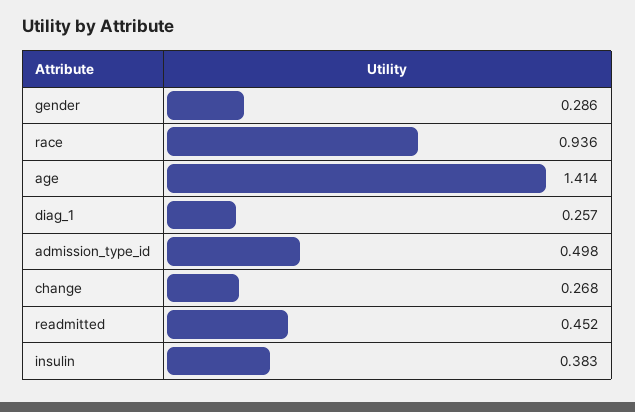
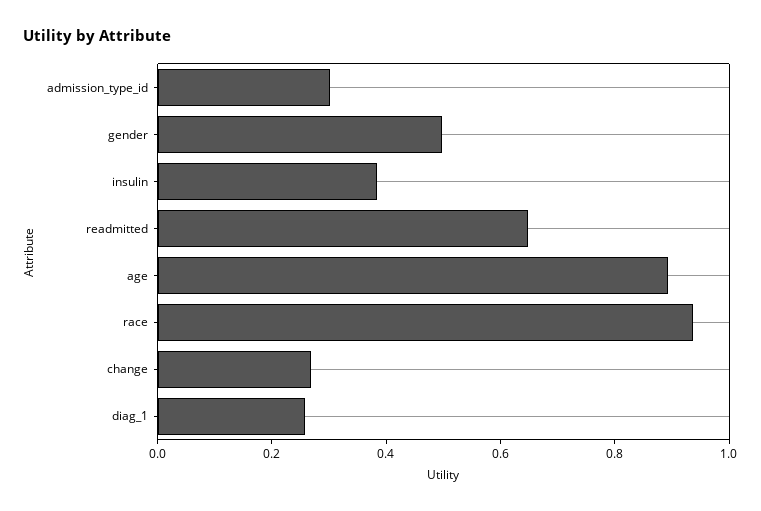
gender: 0.286 -> 0.5
age: 1.414 -> 0.9
admission_type_id: 0.498 -> 0.3
readmitted: 0.452 -> 0.65

